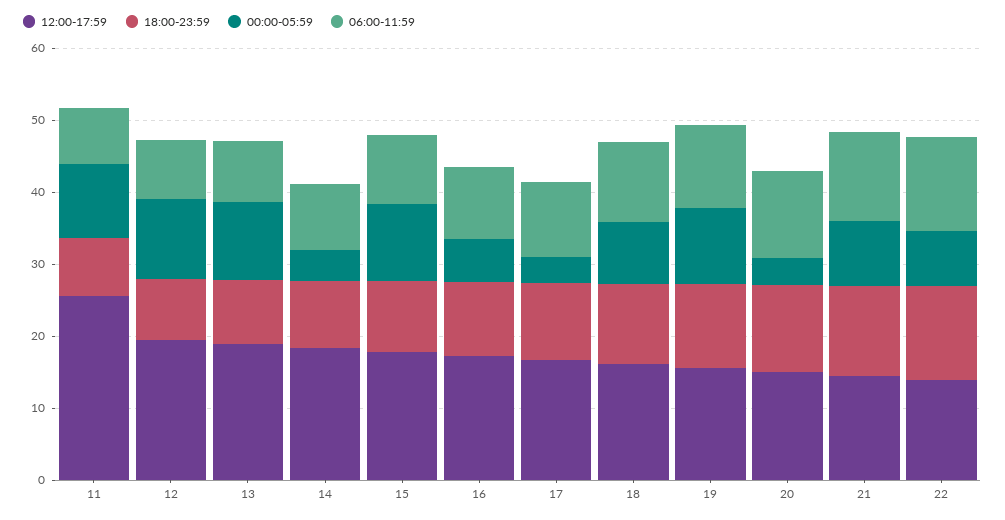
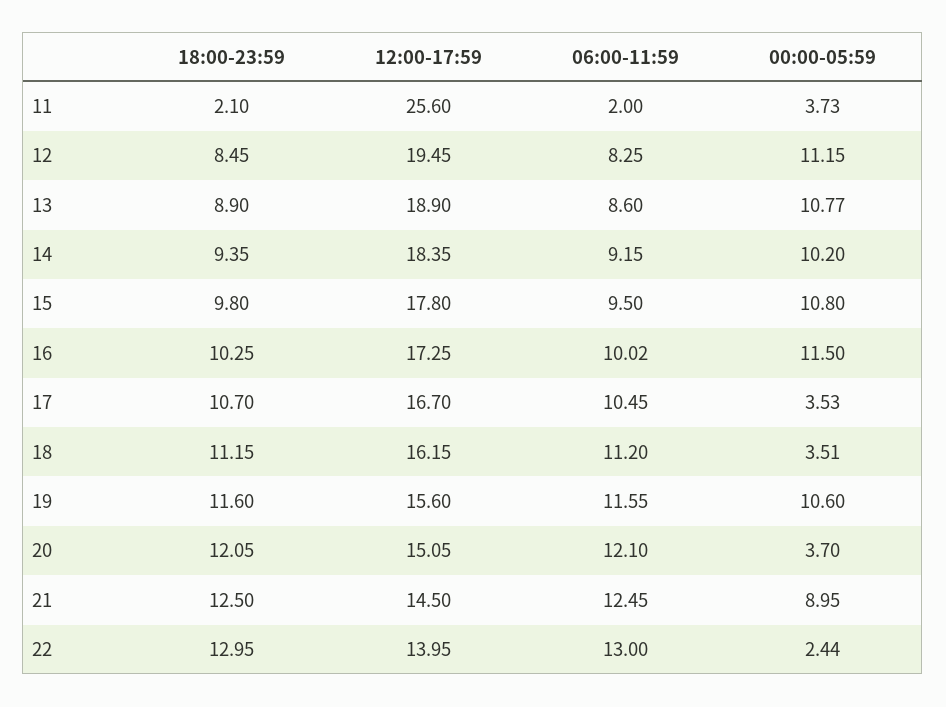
18:00-23:59, 11: 8 -> 2.1
00:00-05:59, 11: 10 -> 3.73
06:00-11:59, 11: 8 -> 2
00:00-05:59, 14: 4 -> 10.2
00:00-05:59, 16: 6 -> 11.5
00:00-05:59, 18: 8 -> 3.51
00:00-05:59, 22: 8 -> 2.44

